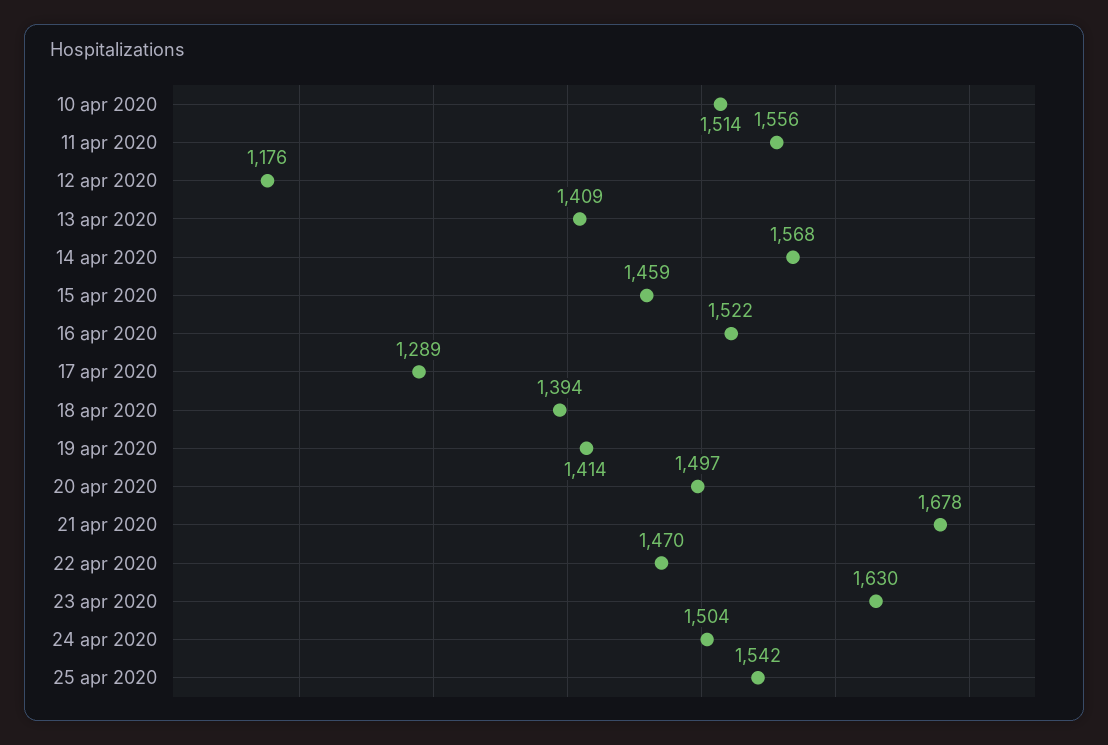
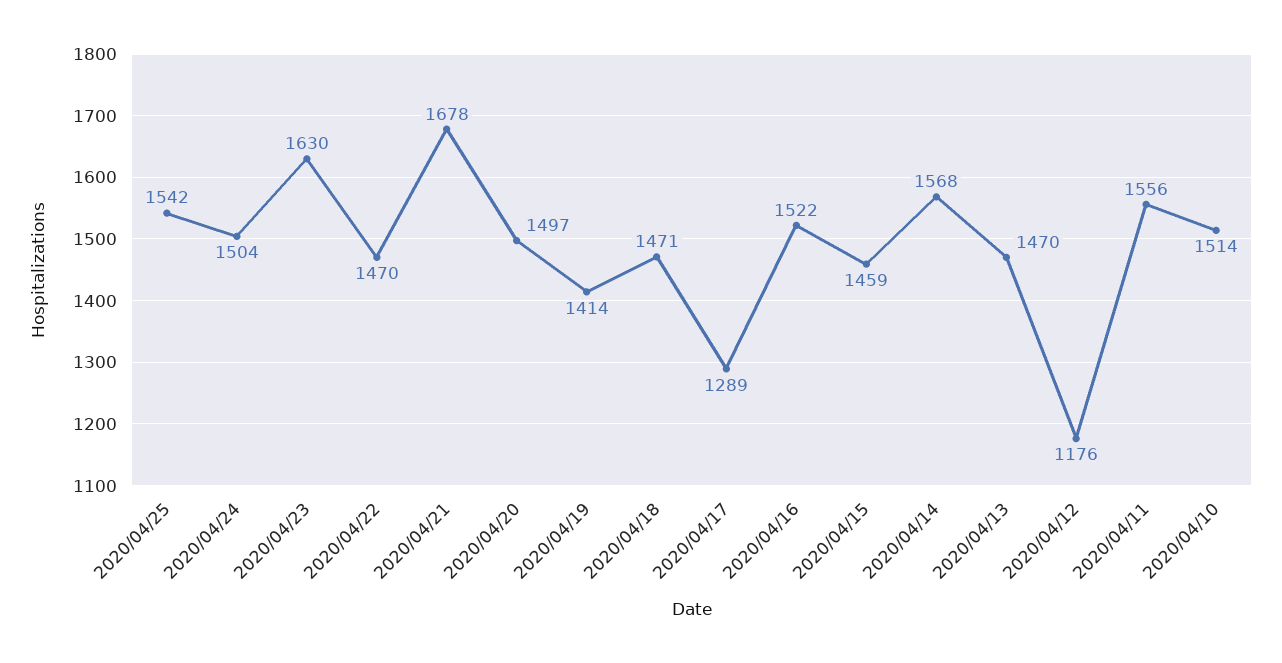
13 apr 2020: 1409 -> 1470
18 apr 2020: 1394 -> 1471

